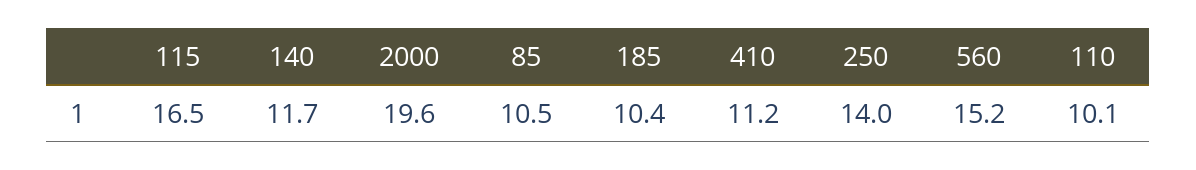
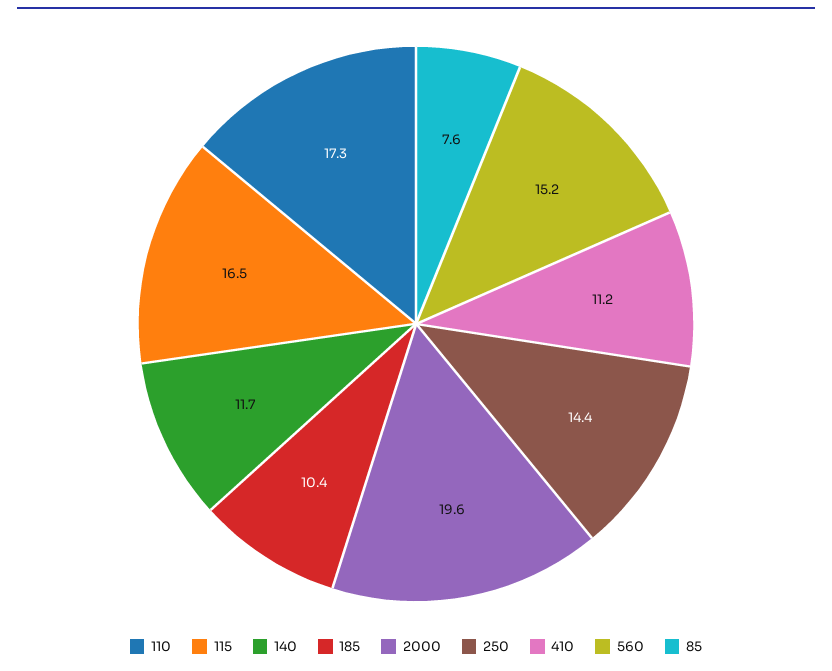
85: 10.5 -> 7.6
250: 14 -> 14.4
110: 10.1 -> 17.3

